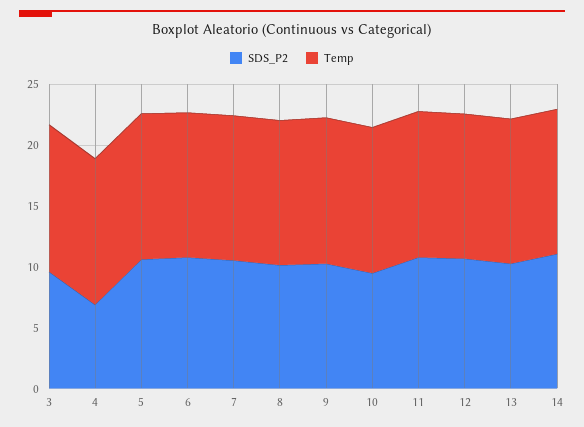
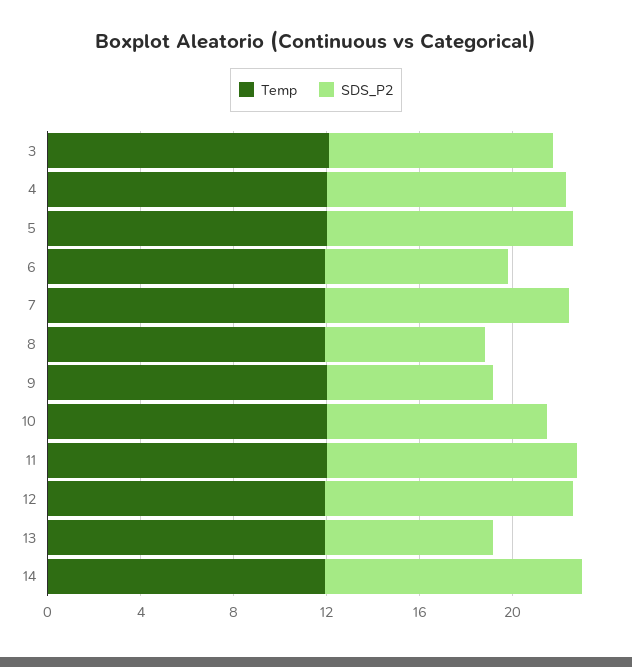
SDS_P2, 4: 7 -> 10
SDS_P2, 6: 11 -> 8
SDS_P2, 8: 10 -> 7
SDS_P2, 9: 10 -> 7
SDS_P2, 13: 10 -> 7

